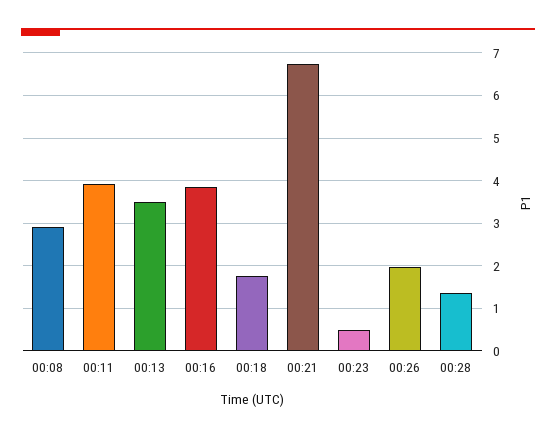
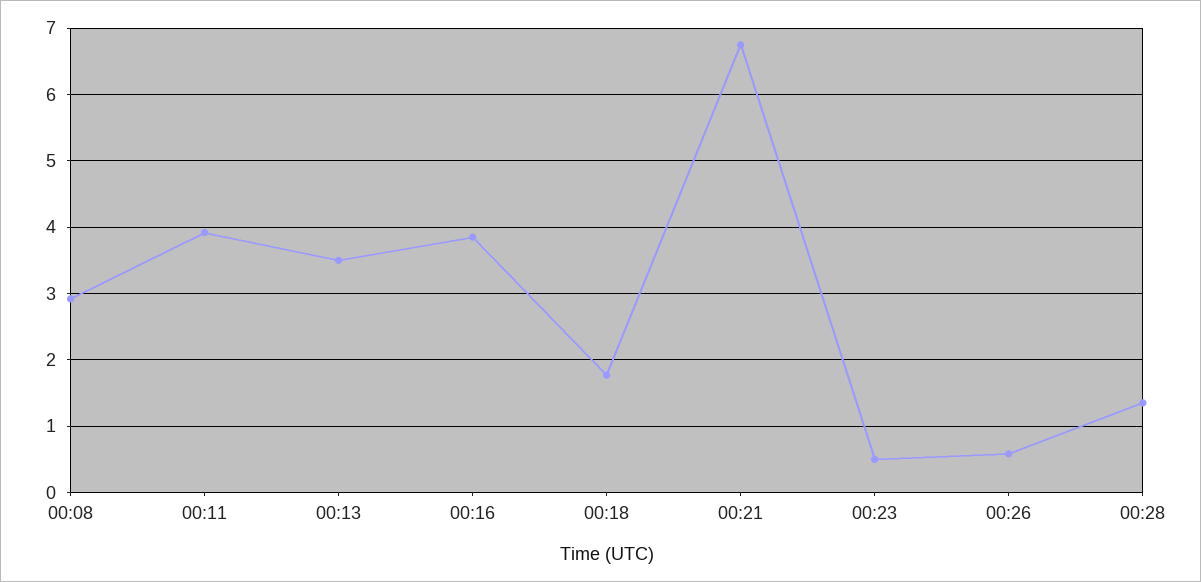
00:26: 2 -> 0.6

